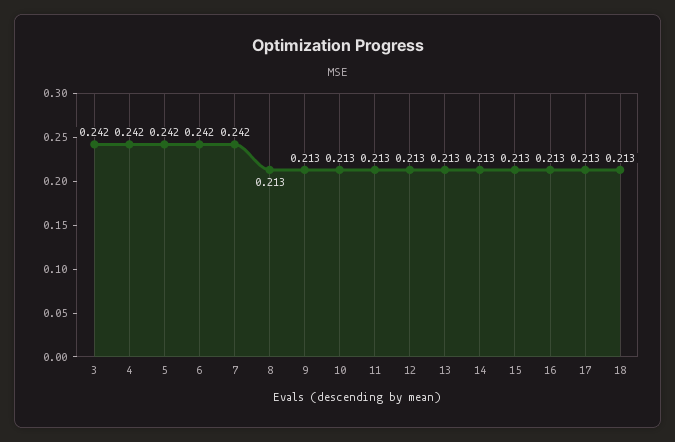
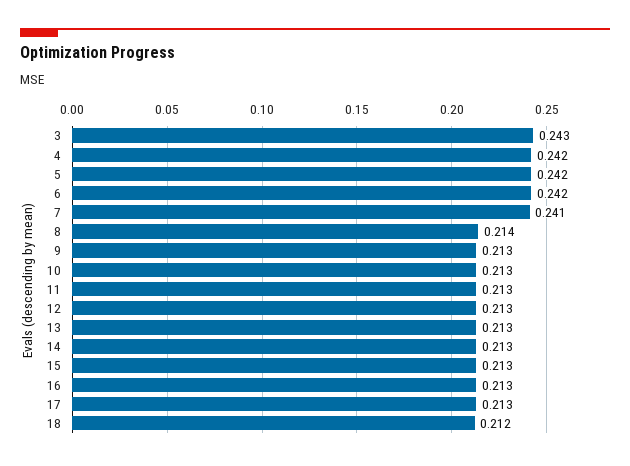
3: 0.242 -> 0.243
7: 0.242 -> 0.241
8: 0.213 -> 0.214
18: 0.213 -> 0.212

